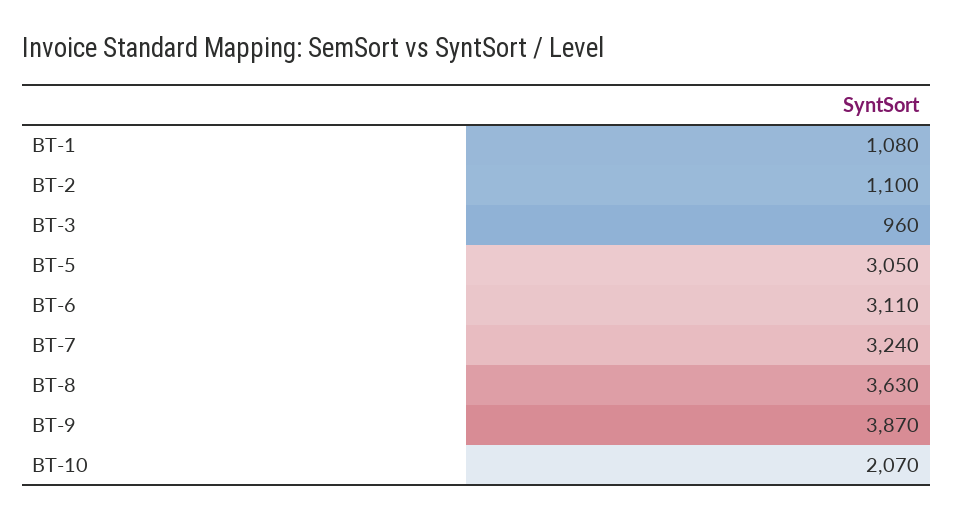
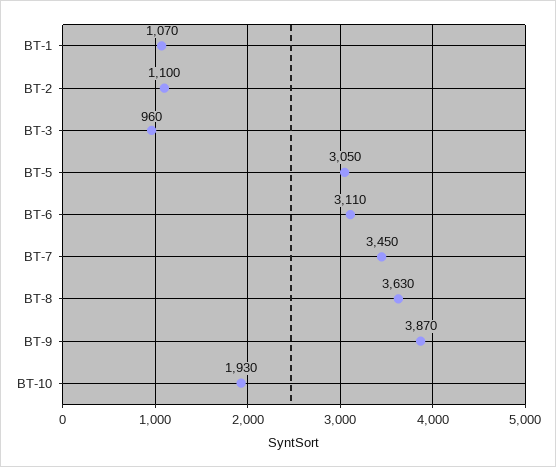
BT-1: 1080 -> 1070
BT-7: 3240 -> 3450
BT-10: 2070 -> 1930

